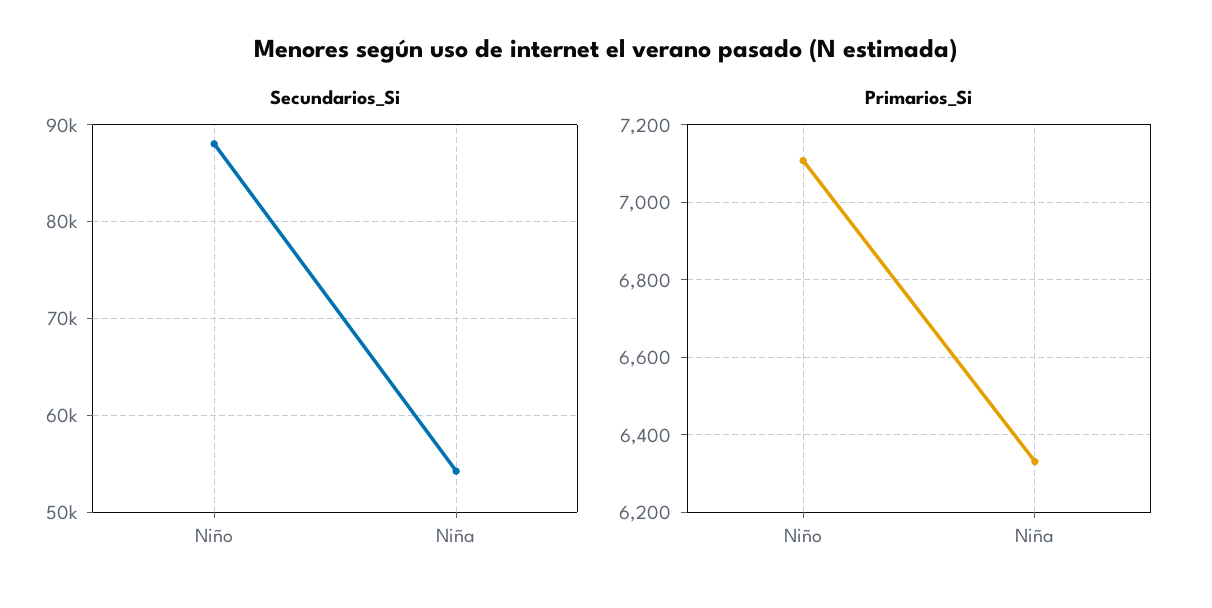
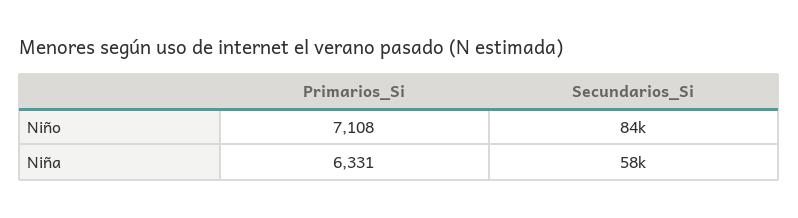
Secundarios_Si, Niño: 88000 -> 84000
Secundarios_Si, Niña: 54000 -> 58000

